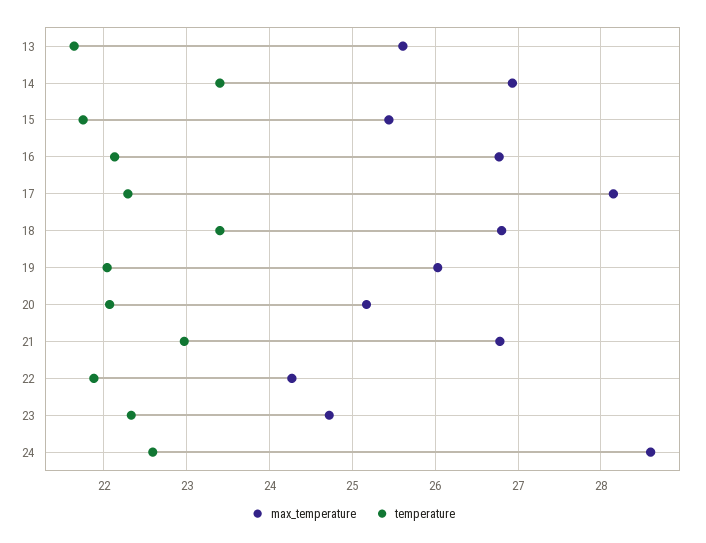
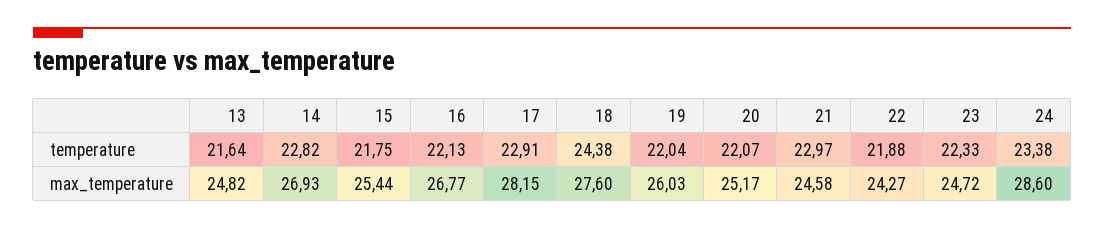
max_temperature, 13: 25.6 -> 24.82
temperature, 14: 23.4 -> 22.82
temperature, 17: 22.3 -> 22.91
max_temperature, 18: 26.8 -> 27.6
temperature, 18: 23.4 -> 24.38
max_temperature, 21: 26.8 -> 24.58
temperature, 24: 22.6 -> 23.38

